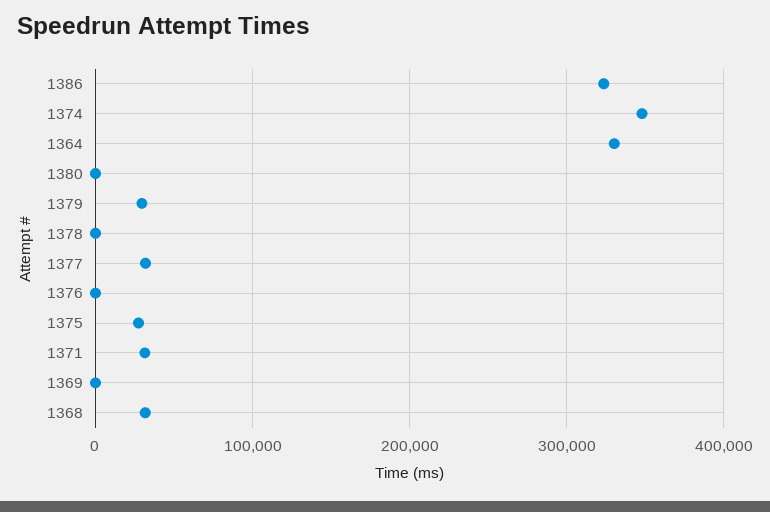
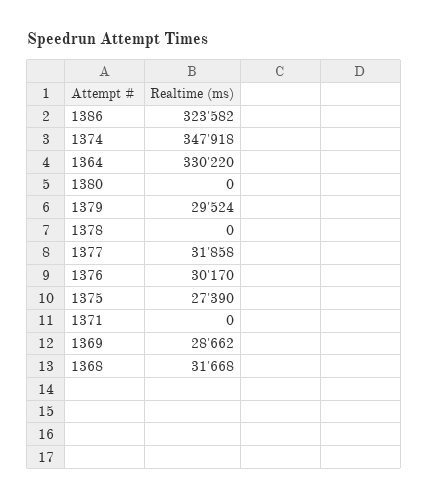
1376: 0 -> 30170
1371: 30000 -> 0
1369: 0 -> 28662

